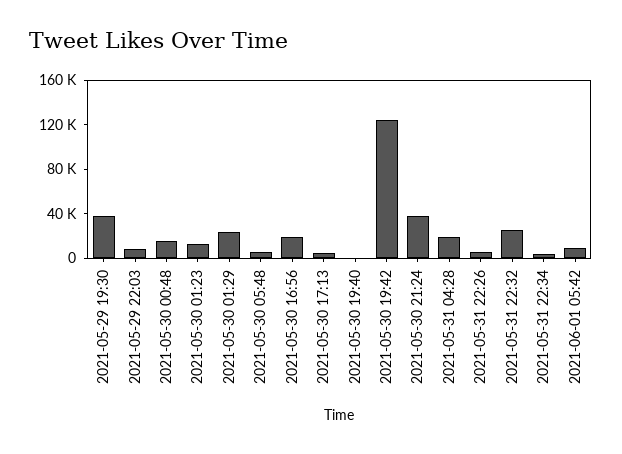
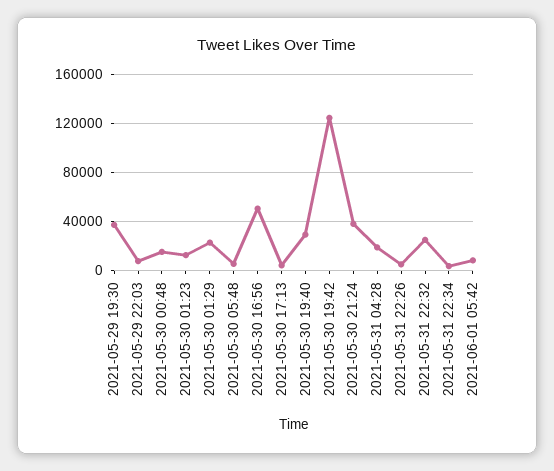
2021-05-30 16:56: 20000 -> 50000
2021-05-30 19:40: 0 -> 30000

